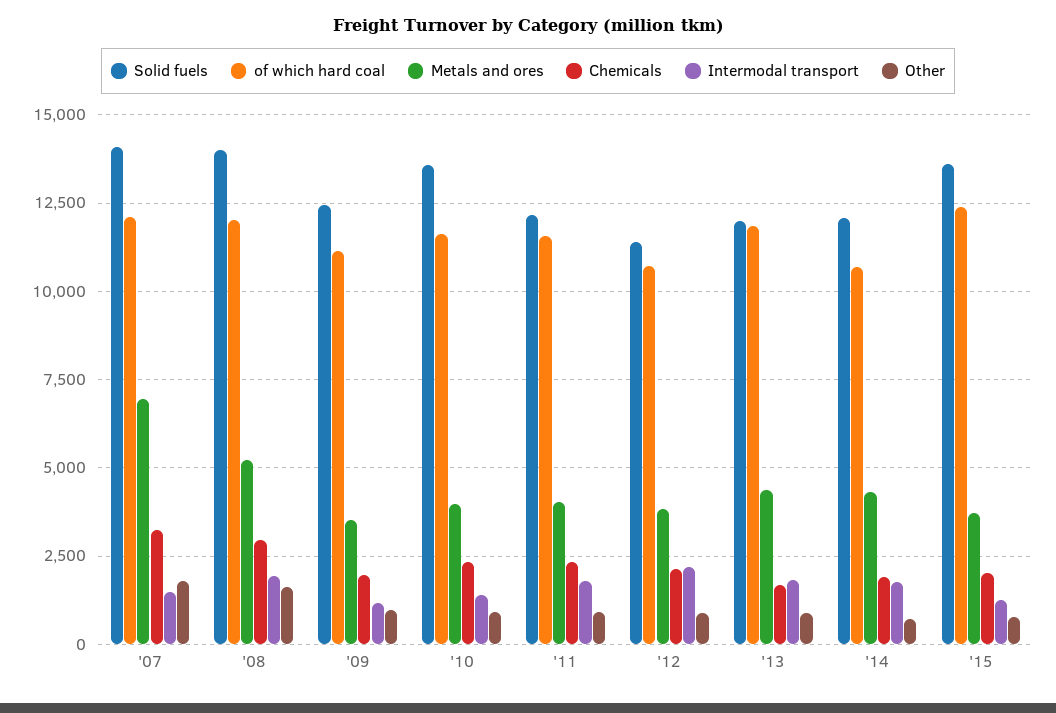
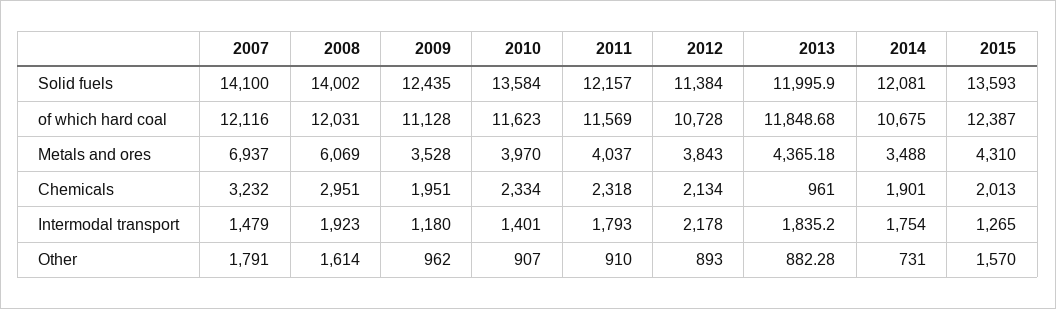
Metals and ores, '08: 5250 -> 6069
Chemicals, '13: 1750 -> 961
Metals and ores, '14: 4250 -> 3488
Metals and ores, '15: 3750 -> 4310
Other, '15: 750 -> 1570

